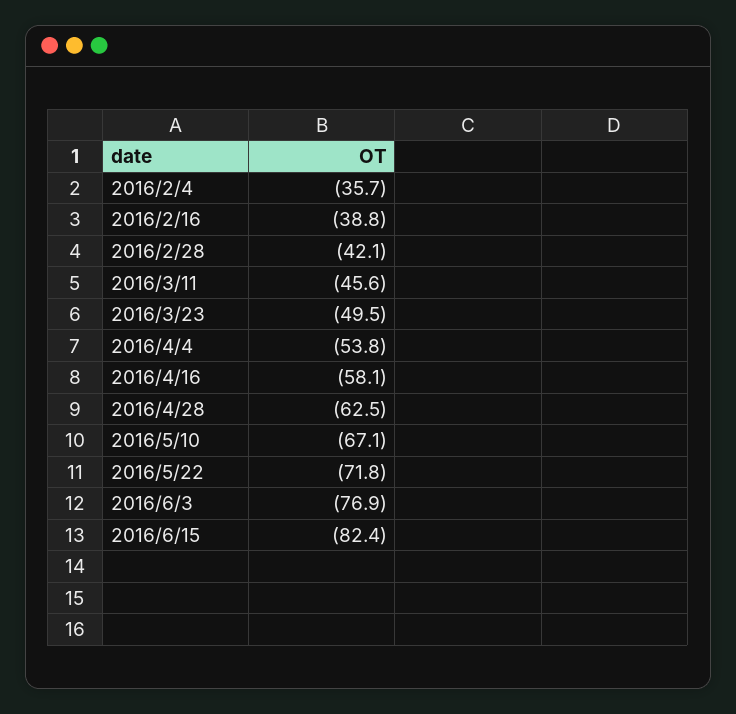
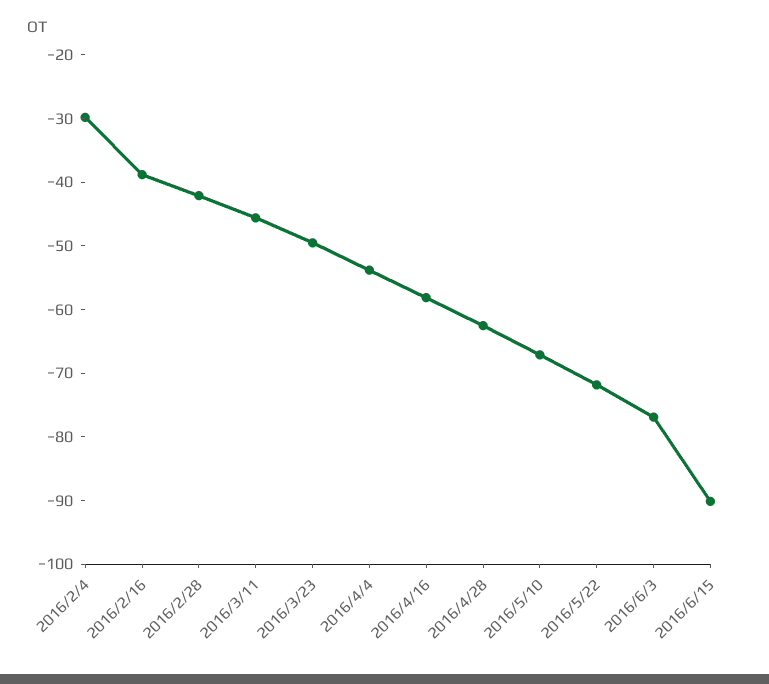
2016/2/4: -35.7 -> -30
2016/6/15: -82.4 -> -90

